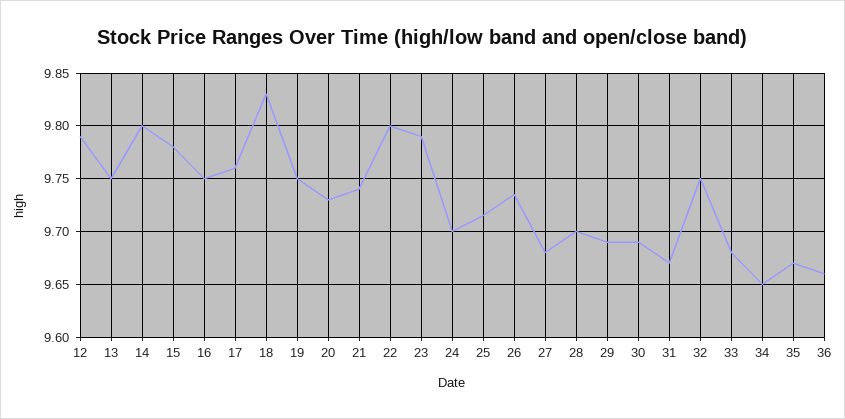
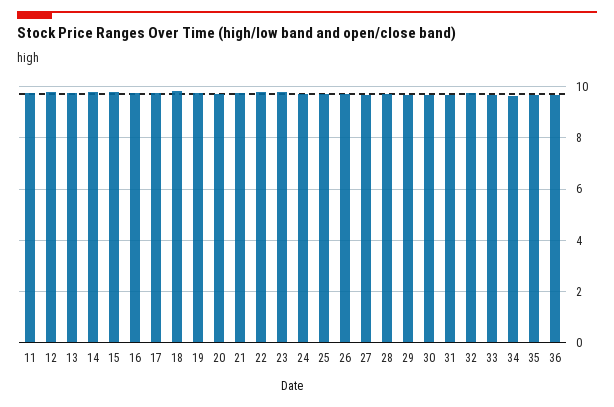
11: none -> 9.75

